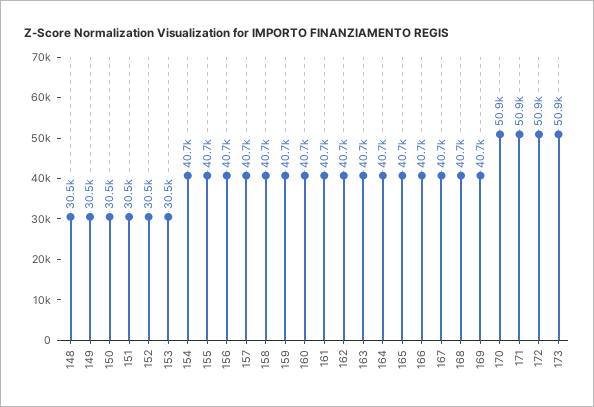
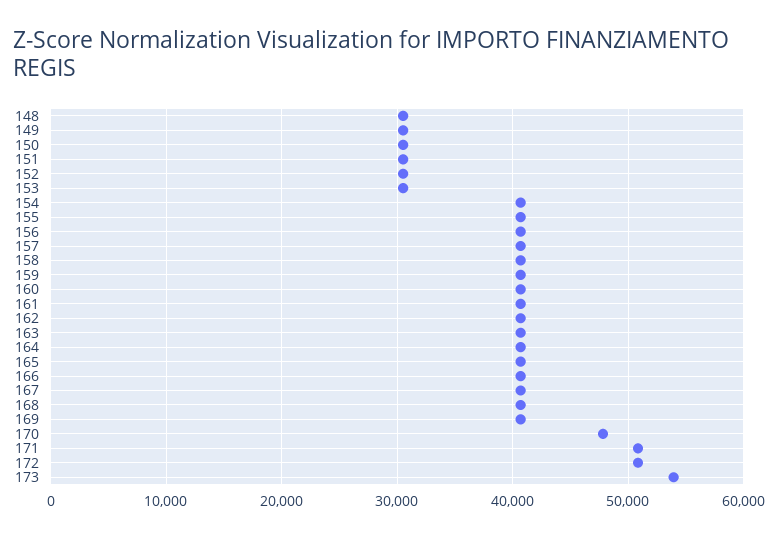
170: 50900 -> 48000
173: 50900 -> 54000

